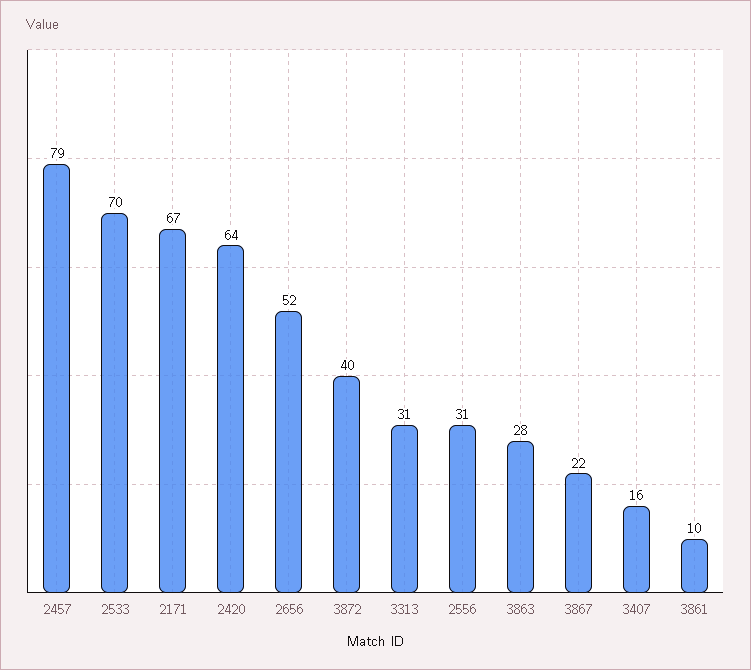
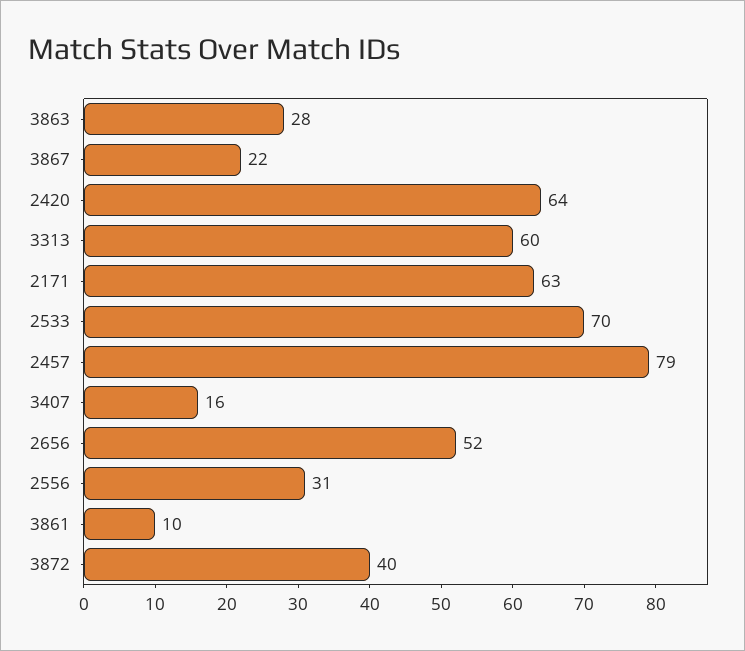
2171: 67 -> 63
3313: 31 -> 60

